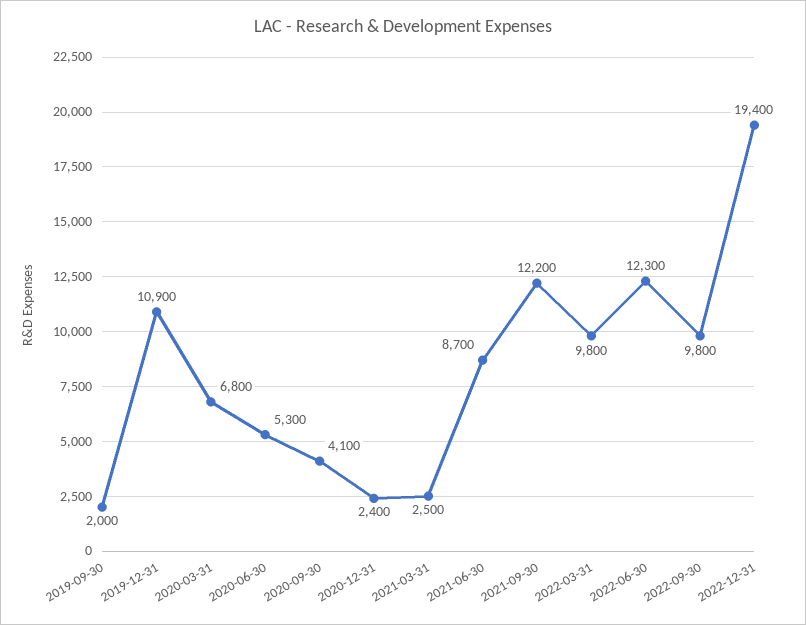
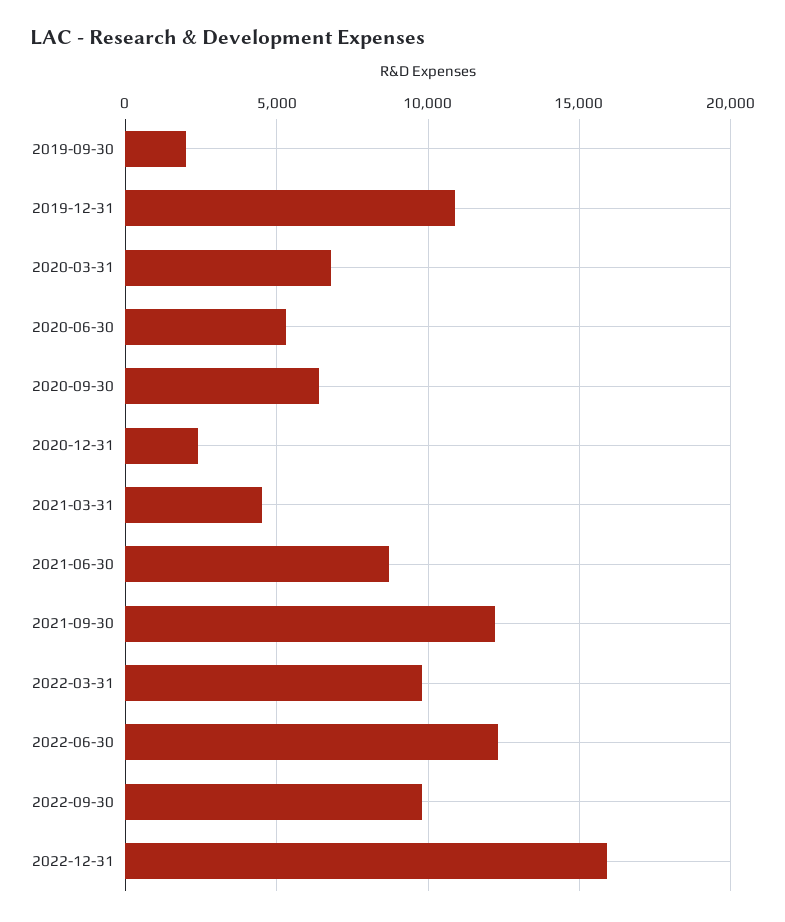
2020-09-30: 4100 -> 6500
2021-03-31: 2500 -> 4500
2022-12-31: 19400 -> 16000

